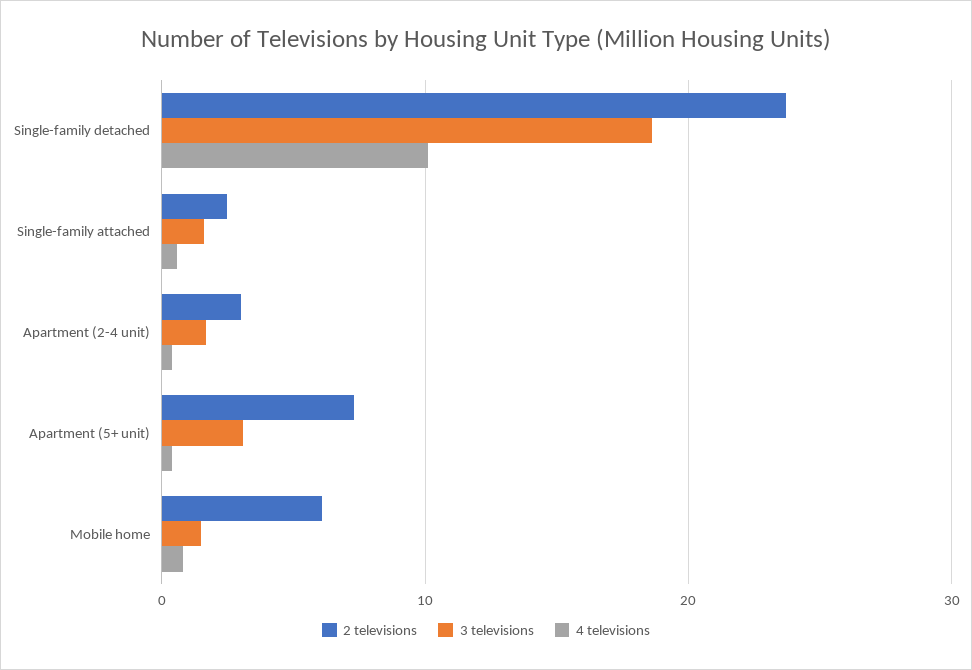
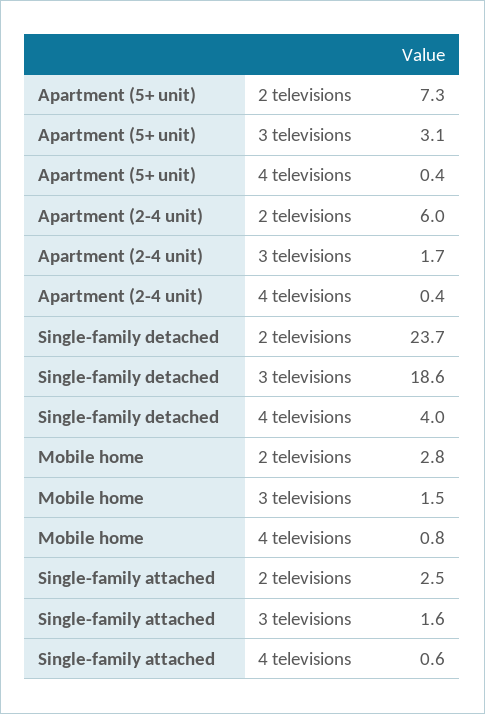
4 televisions, Single-family detached: 10 -> 4
2 televisions, Apartment (2-4 unit): 3 -> 6
2 televisions, Mobile home: 6 -> 2.8

